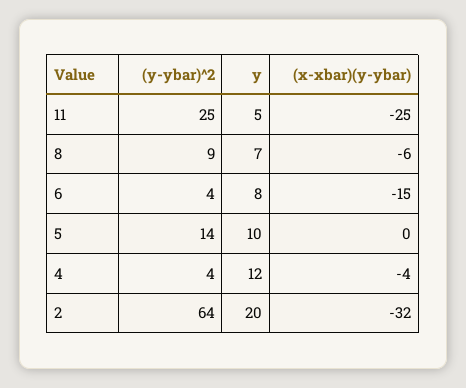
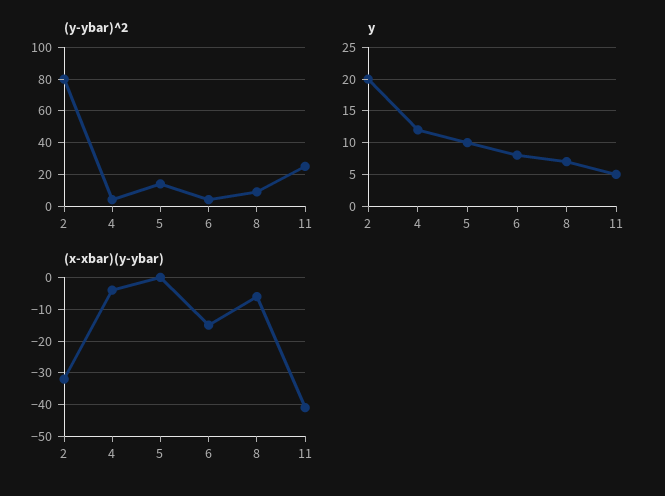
(x-xbar)(y-ybar), 11: -25 -> -40
(y-ybar)^2, 2: 64 -> 80

